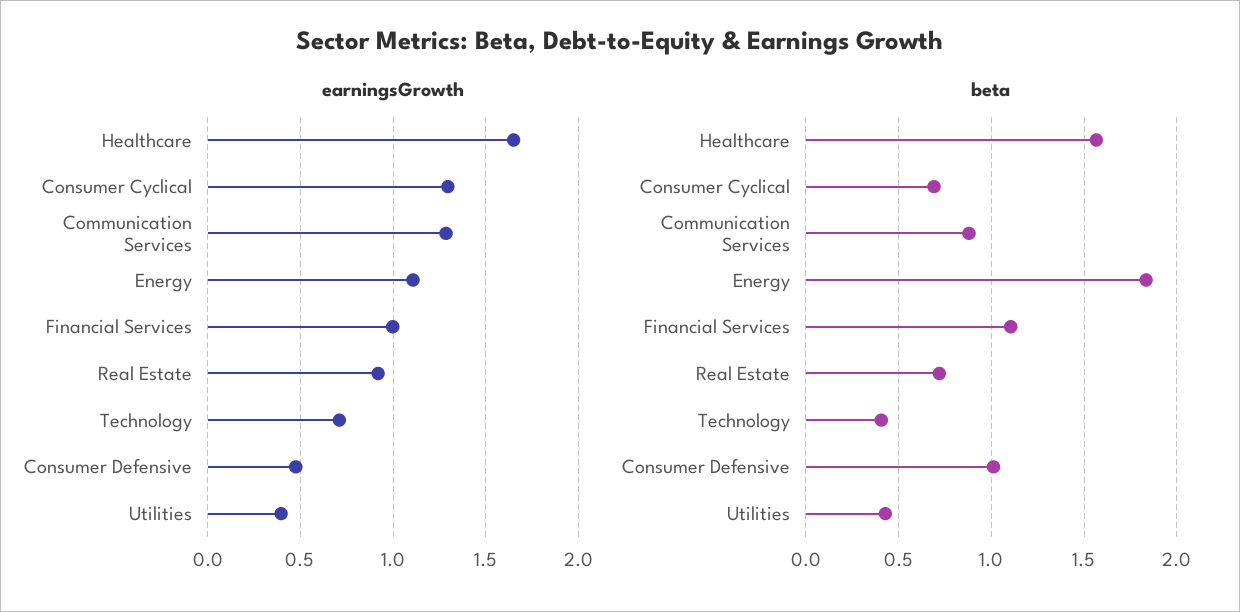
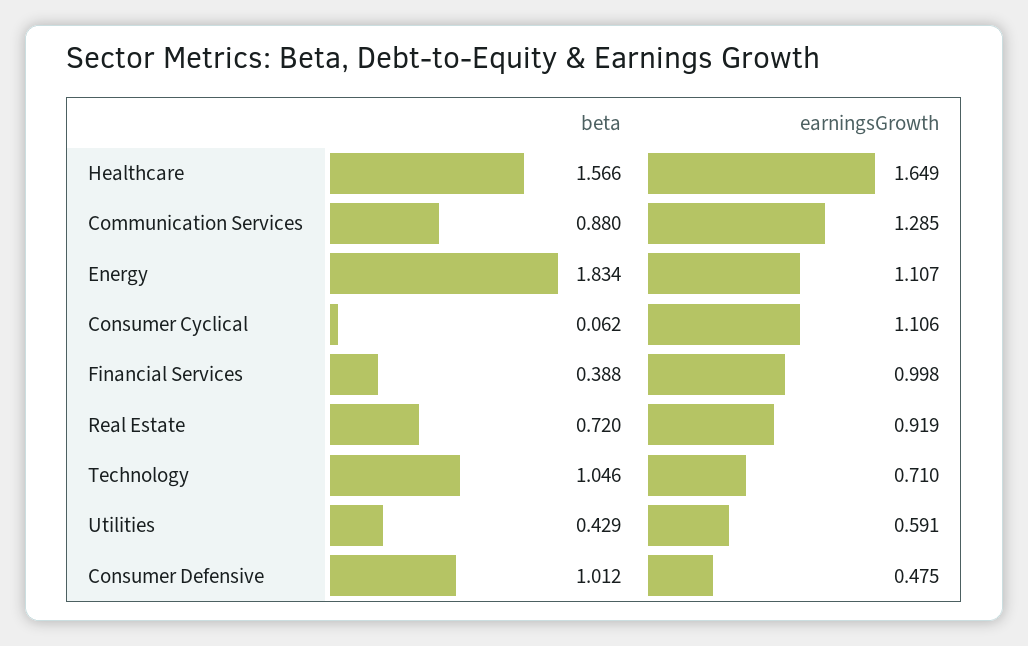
earningsGrowth, Consumer Cyclical: 1.3 -> 1.106
earningsGrowth, Utilities: 0.4 -> 0.591
beta, Consumer Cyclical: 0.7 -> 0.062
beta, Financial Services: 1.1 -> 0.388
beta, Technology: 0.4 -> 1.046

